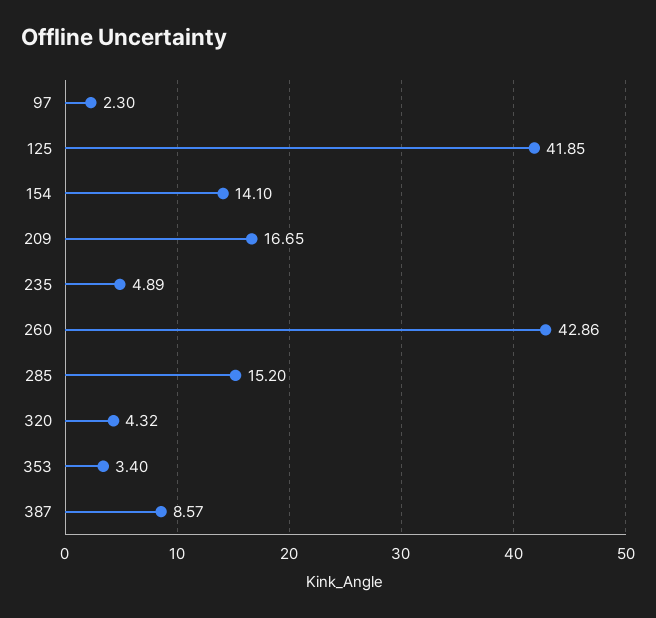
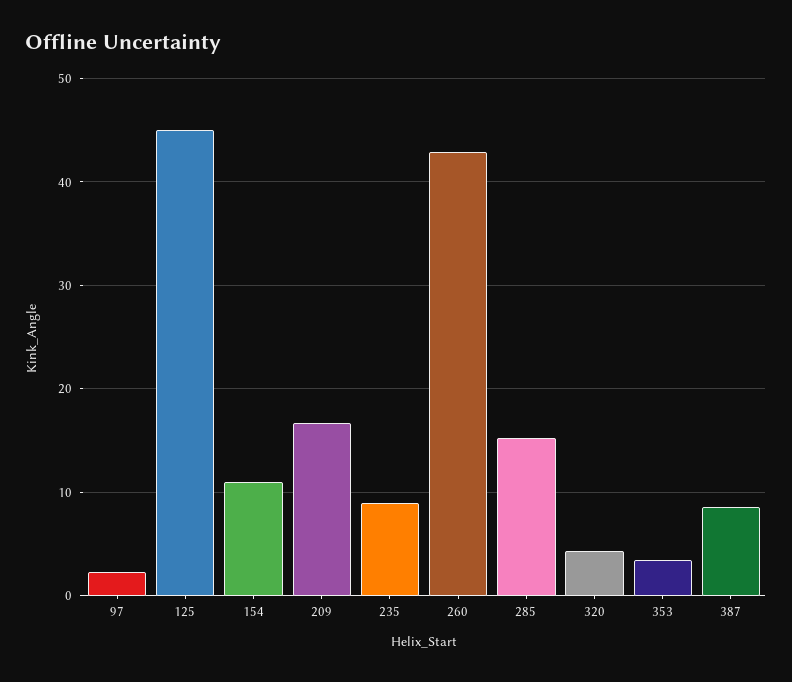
125: 41.85 -> 45
154: 14.1 -> 11
235: 4.89 -> 9

